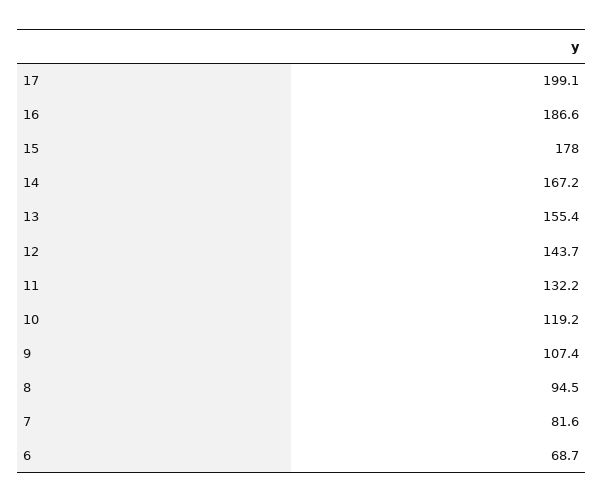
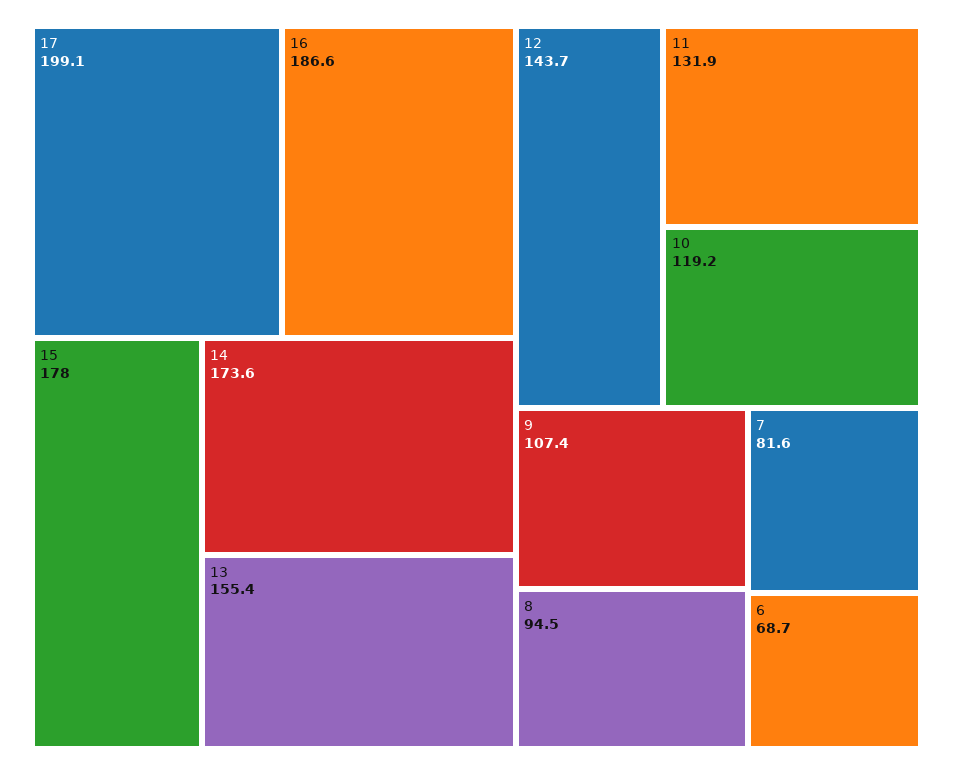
14: 167.2 -> 173.6
11: 132.2 -> 131.9

